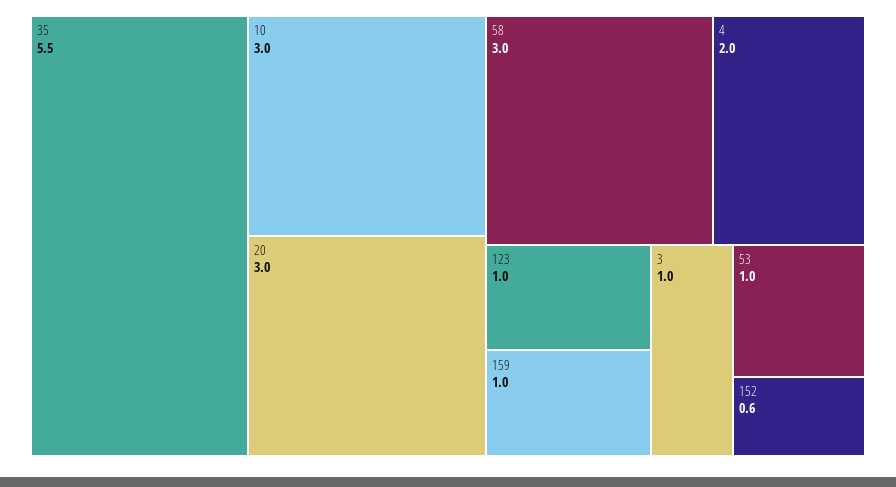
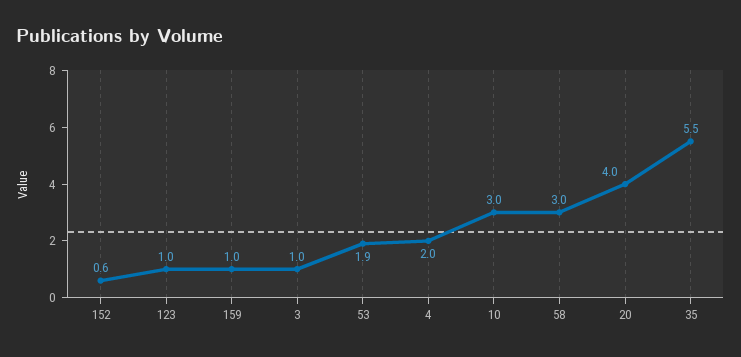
20: 3 -> 4
53: 1 -> 1.9

